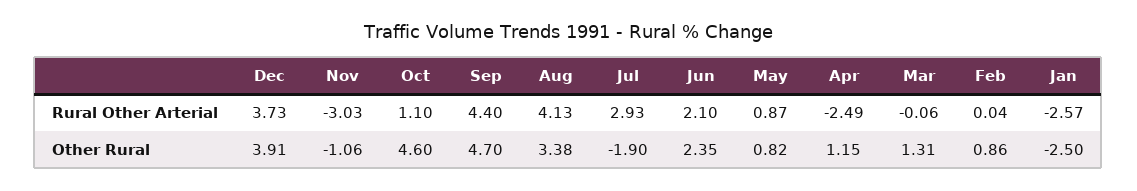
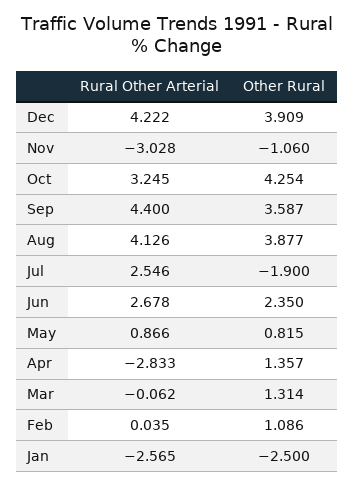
Dec, Rural Other Arterial: 3.73 -> 4.222
Oct, Rural Other Arterial: 1.1 -> 3.245
Jul, Rural Other Arterial: 2.93 -> 2.546
Jun, Rural Other Arterial: 2.1 -> 2.678
Apr, Rural Other Arterial: -2.49 -> -2.833
Oct, Other Rural: 4.6 -> 4.254
Sep, Other Rural: 4.7 -> 3.587
Aug, Other Rural: 3.38 -> 3.877
Apr, Other Rural: 1.15 -> 1.357
Feb, Other Rural: 0.86 -> 1.086

